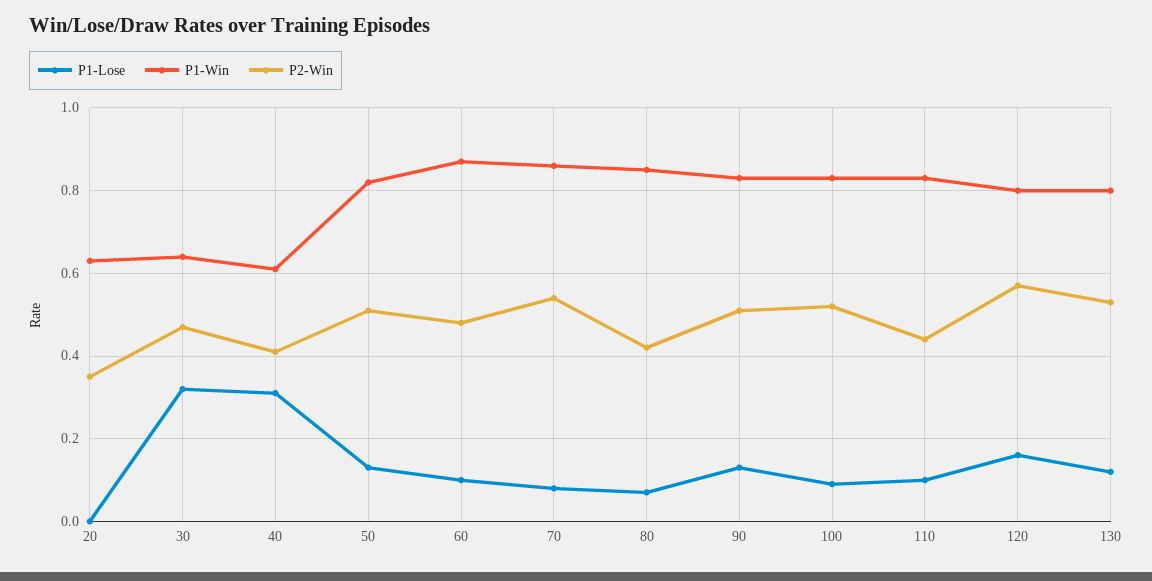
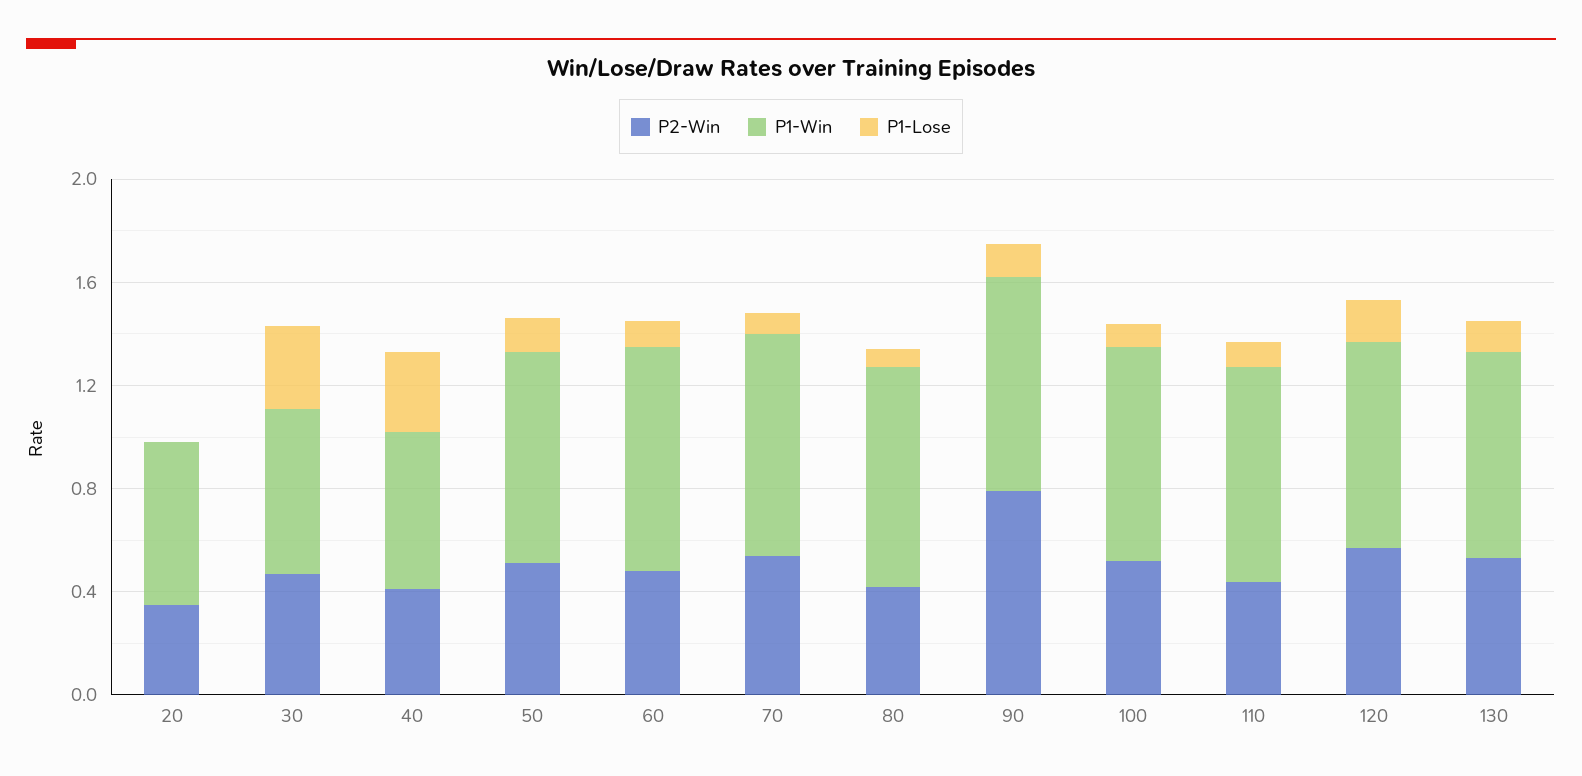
P2-Win, 90: 0.5 -> 0.8

